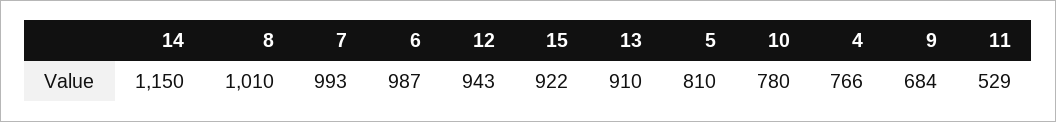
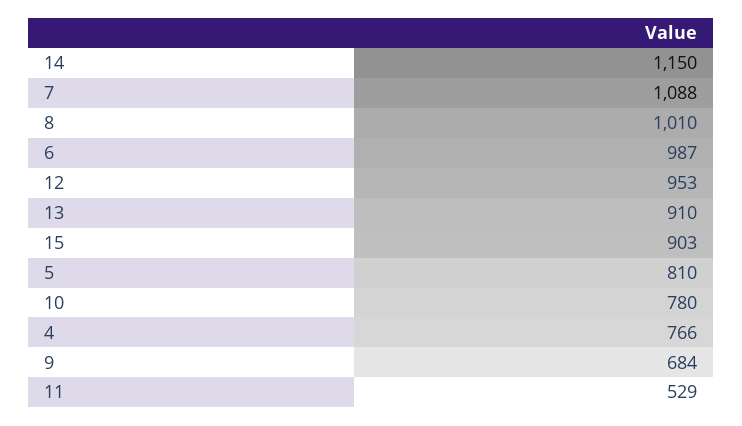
7: 993 -> 1088
12: 943 -> 953
15: 922 -> 903

